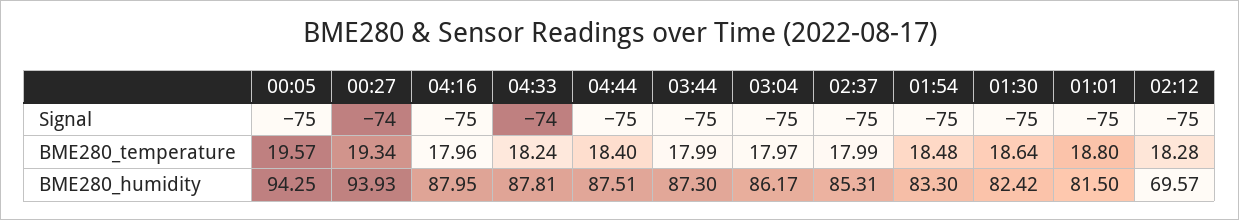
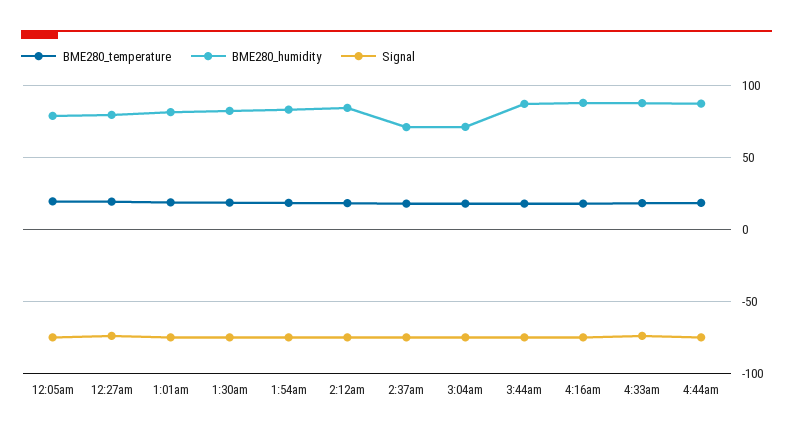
BME280_humidity, 00:05: 94.25 -> 80
BME280_humidity, 00:27: 93.93 -> 80
BME280_humidity, 03:04: 86.17 -> 70
BME280_humidity, 02:37: 85.31 -> 70
BME280_humidity, 02:12: 69.57 -> 85

